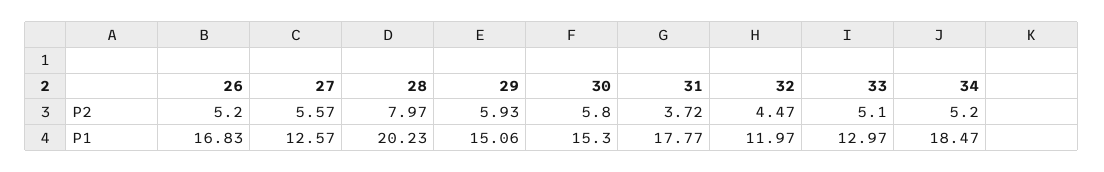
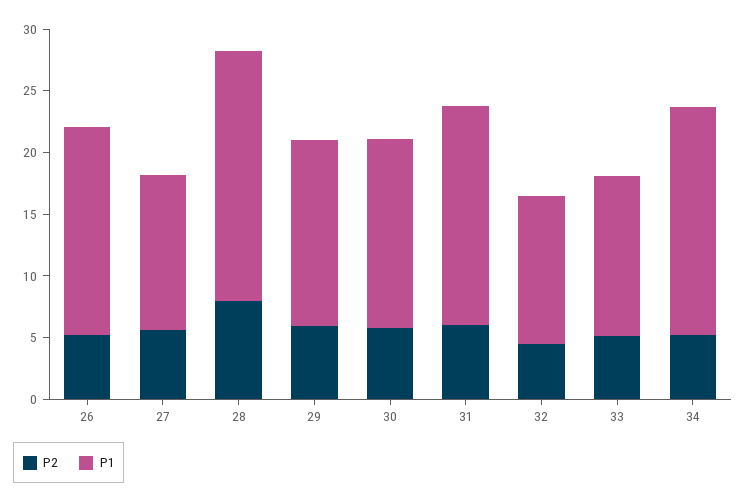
P2, 31: 3.72 -> 6

